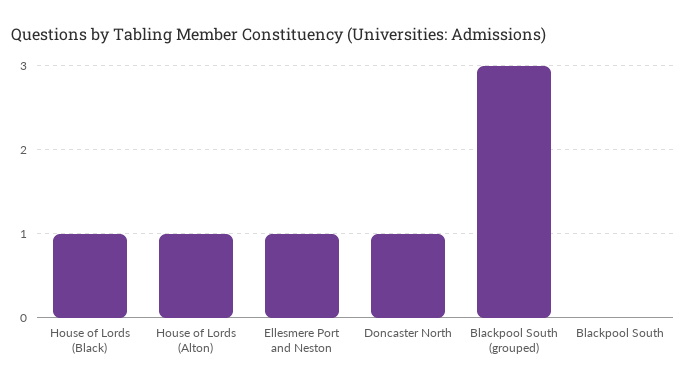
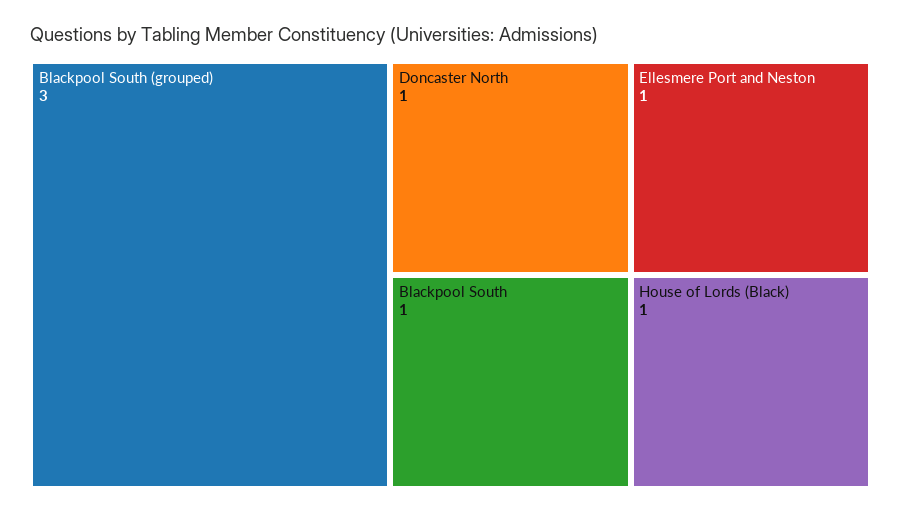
House of Lords (Alton): 1 -> none
Blackpool South: 0 -> 1

